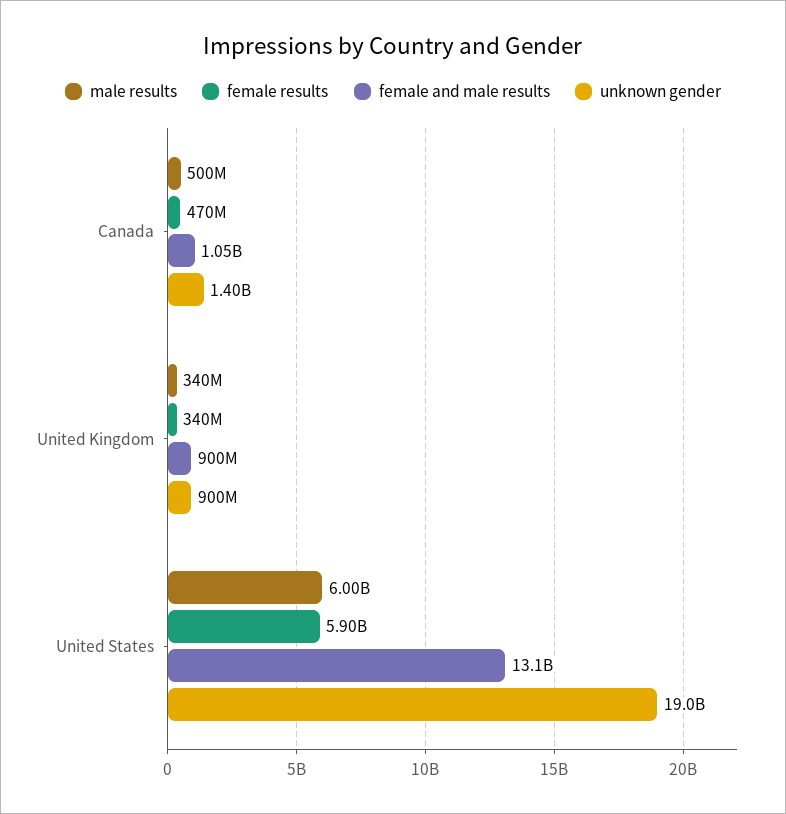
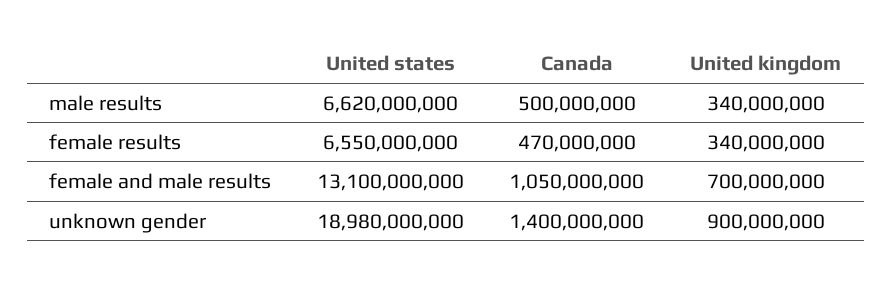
female and male results, United Kingdom: 900000000 -> 700000000
male results, United States: 6000000000 -> 6620000000
female results, United States: 5900000000 -> 6550000000

